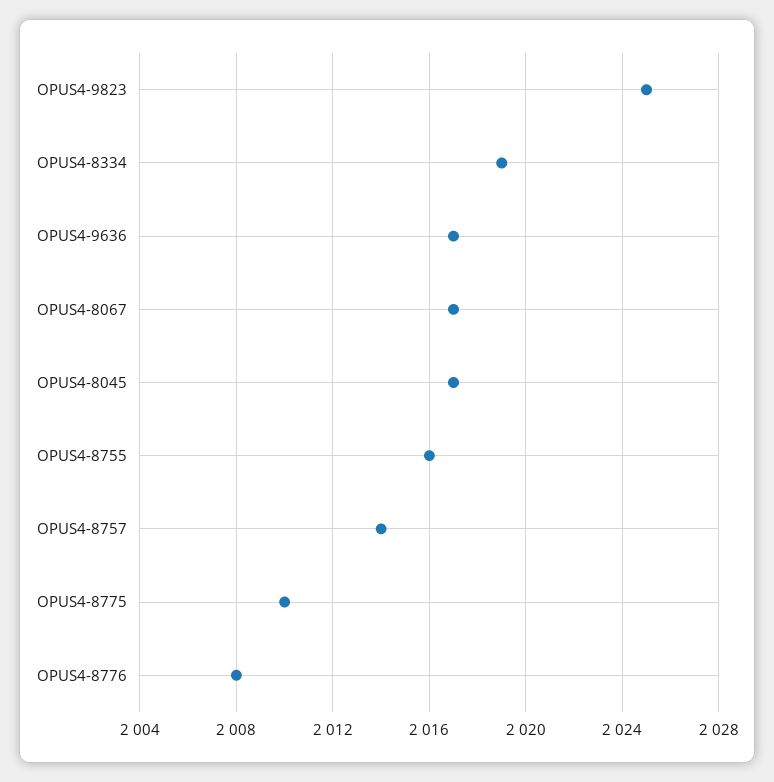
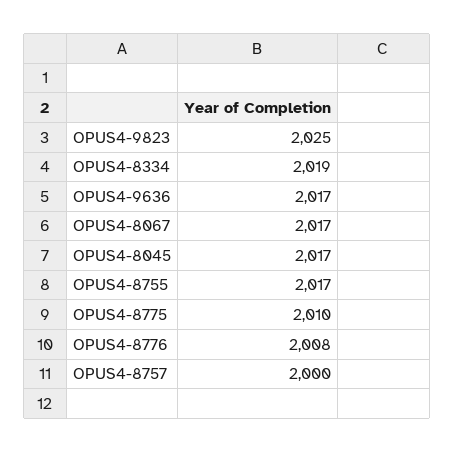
OPUS4-8755: 2016 -> 2017
OPUS4-8757: 2014 -> 2000

